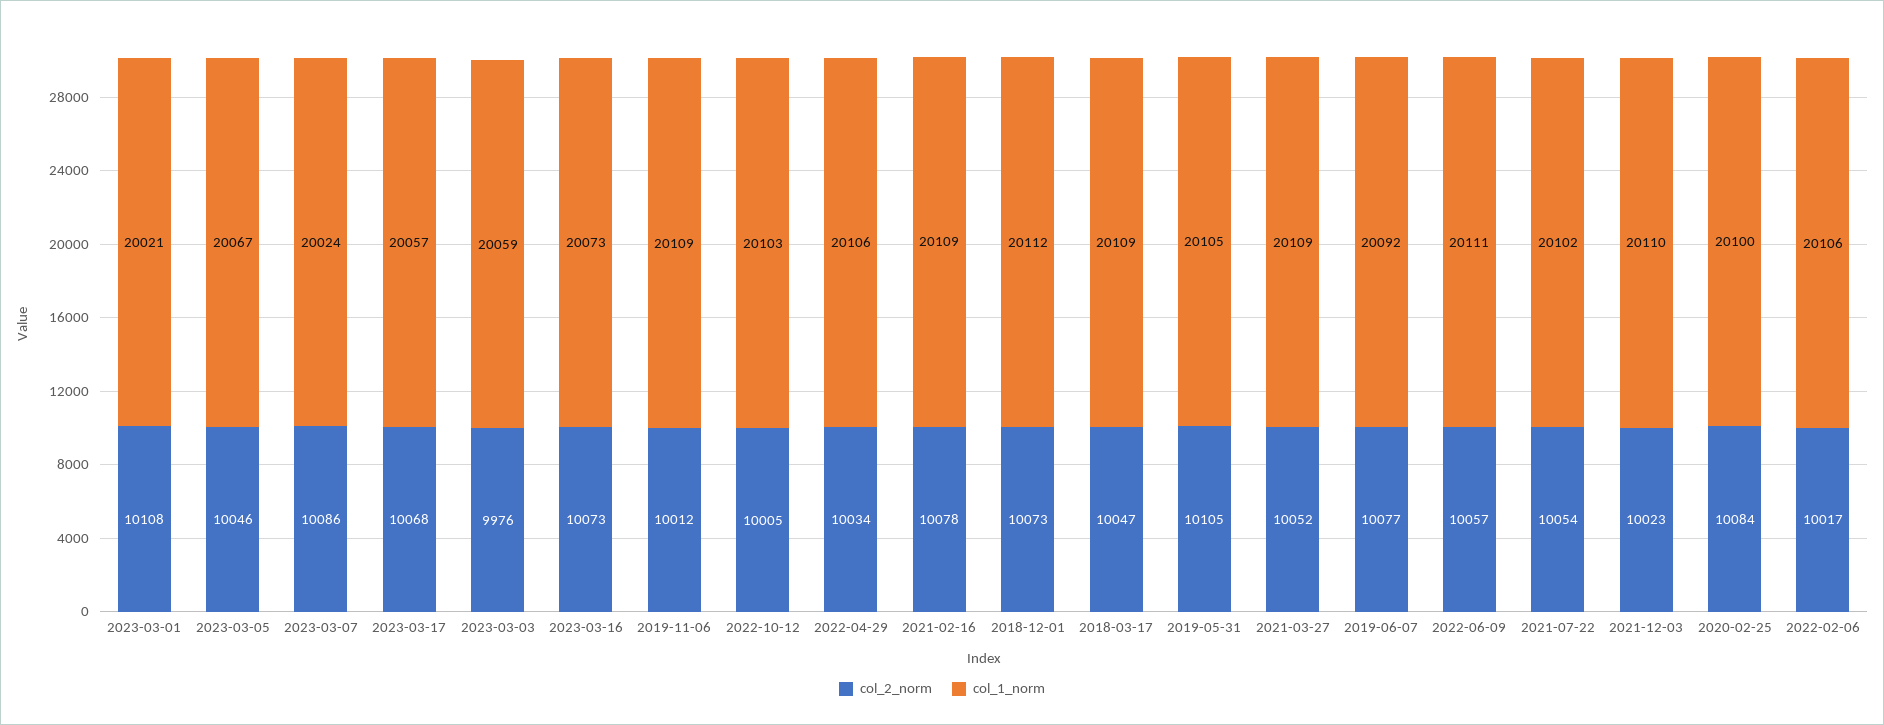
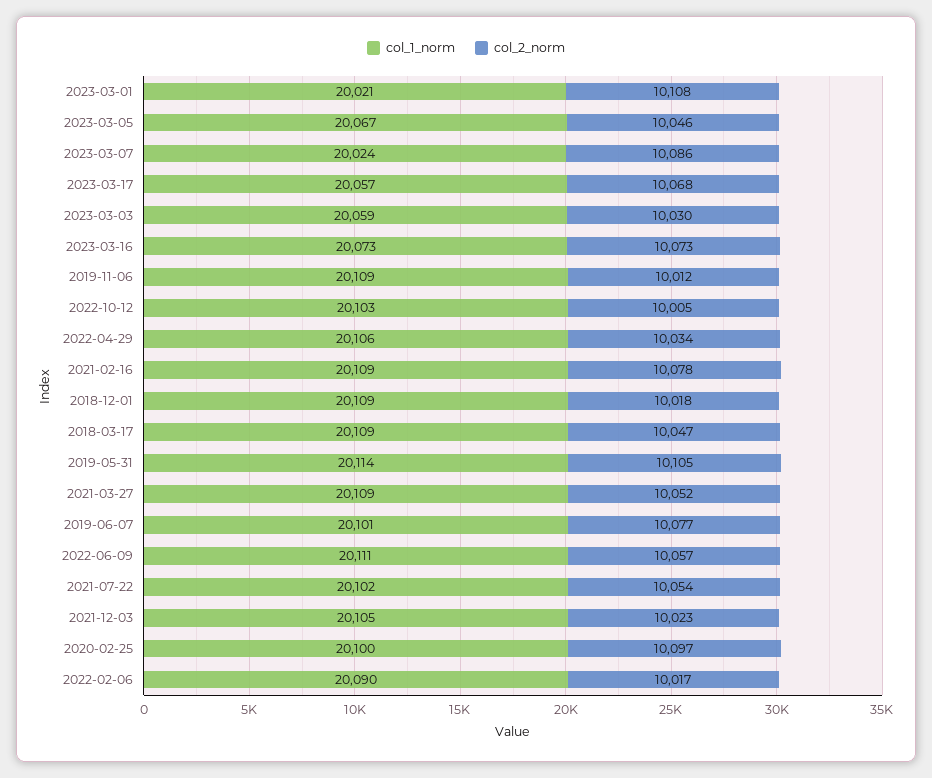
col_2_norm, 2023-03-03: 9976 -> 10030
col_2_norm, 2018-12-01: 10073 -> 10018
col_1_norm, 2018-12-01: 20112 -> 20109
col_1_norm, 2019-05-31: 20105 -> 20114
col_1_norm, 2019-06-07: 20092 -> 20101
col_1_norm, 2021-12-03: 20110 -> 20105
col_2_norm, 2020-02-25: 10084 -> 10097
col_1_norm, 2022-02-06: 20106 -> 20090

